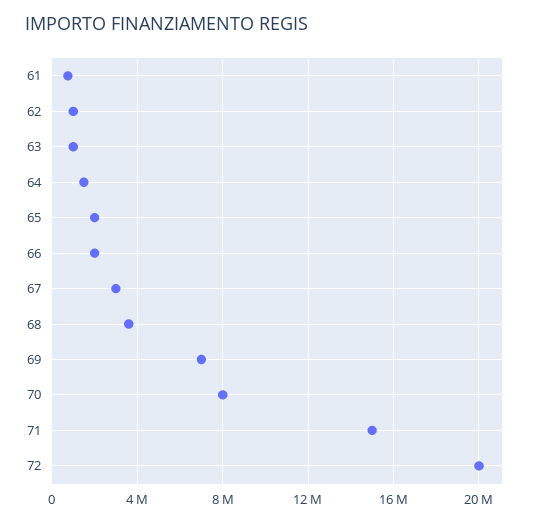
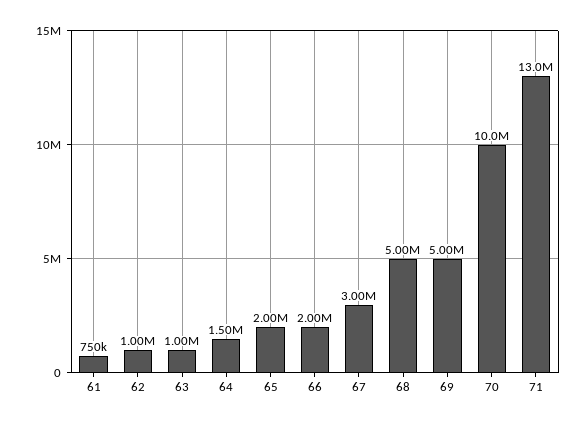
68: 3500000 -> 5000000
69: 7000000 -> 5000000
70: 8000000 -> 10000000
71: 15000000 -> 13000000
72: 20000000 -> none

